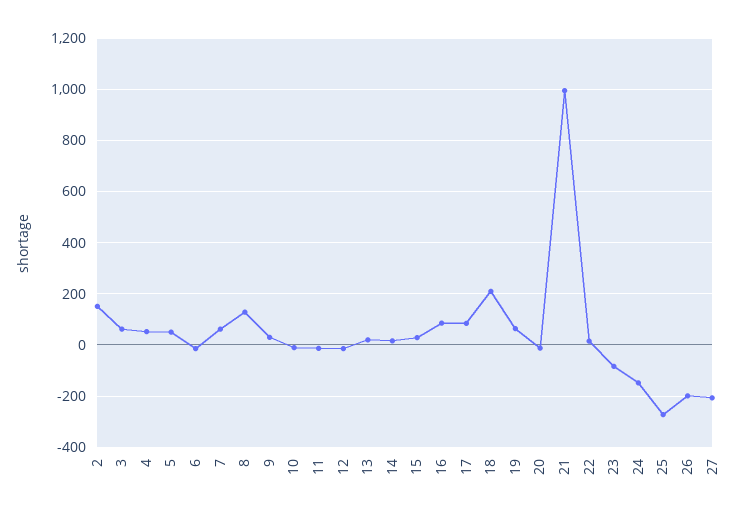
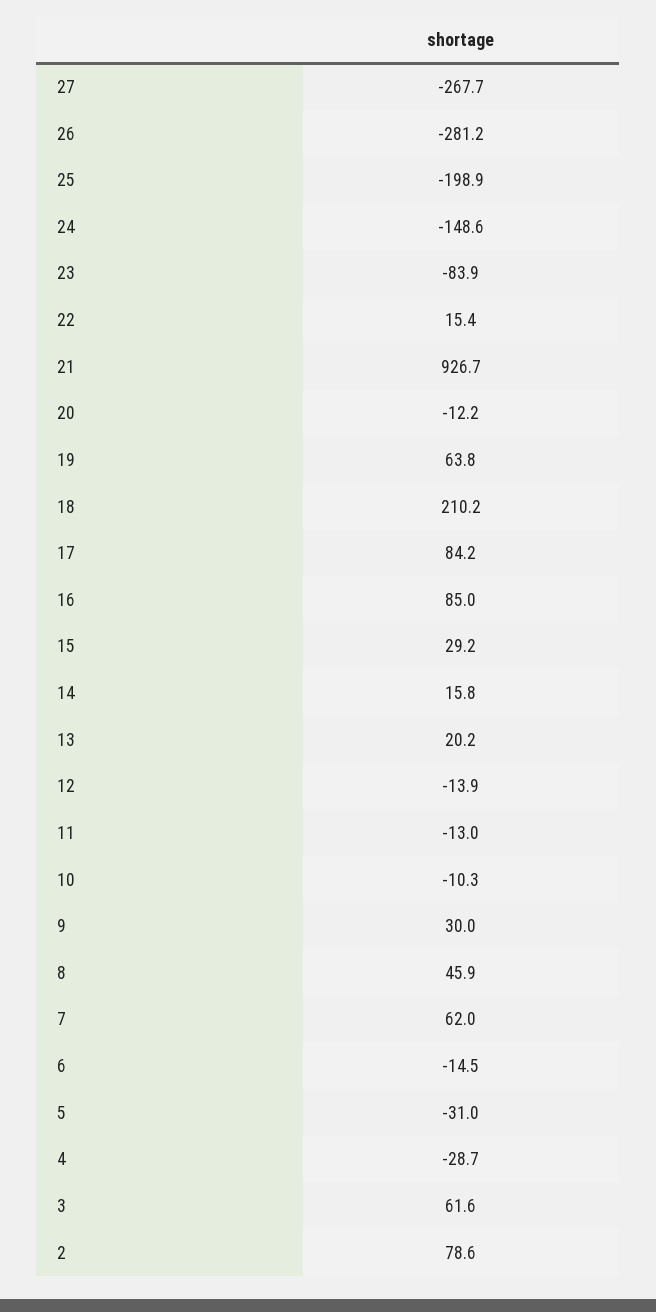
2: 150 -> 78.6
4: 50 -> -28.7
5: 50 -> -31
8: 125 -> 45.9
21: 1000 -> 926.7
25: -275 -> -198.9
26: -200 -> -281.2
27: -200 -> -267.7

